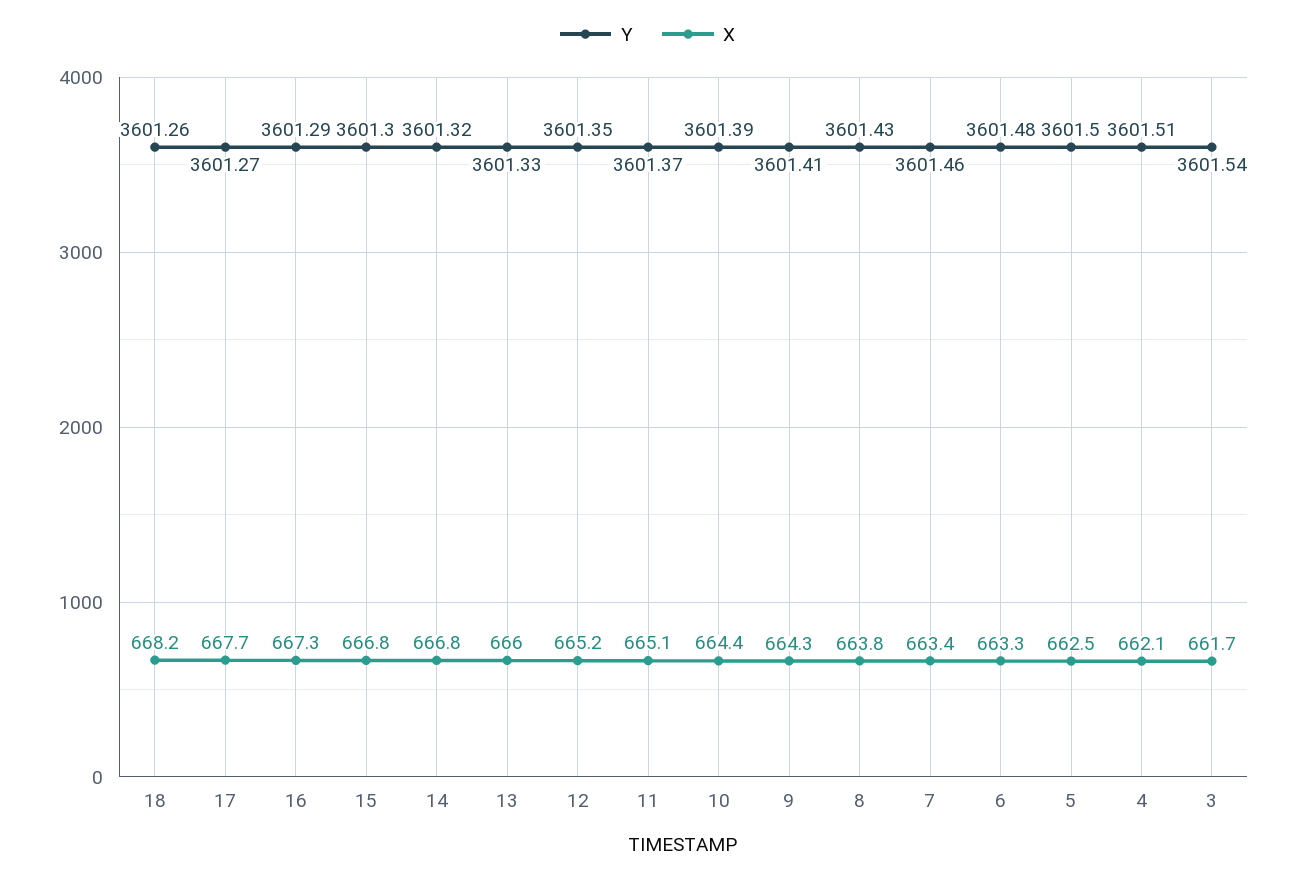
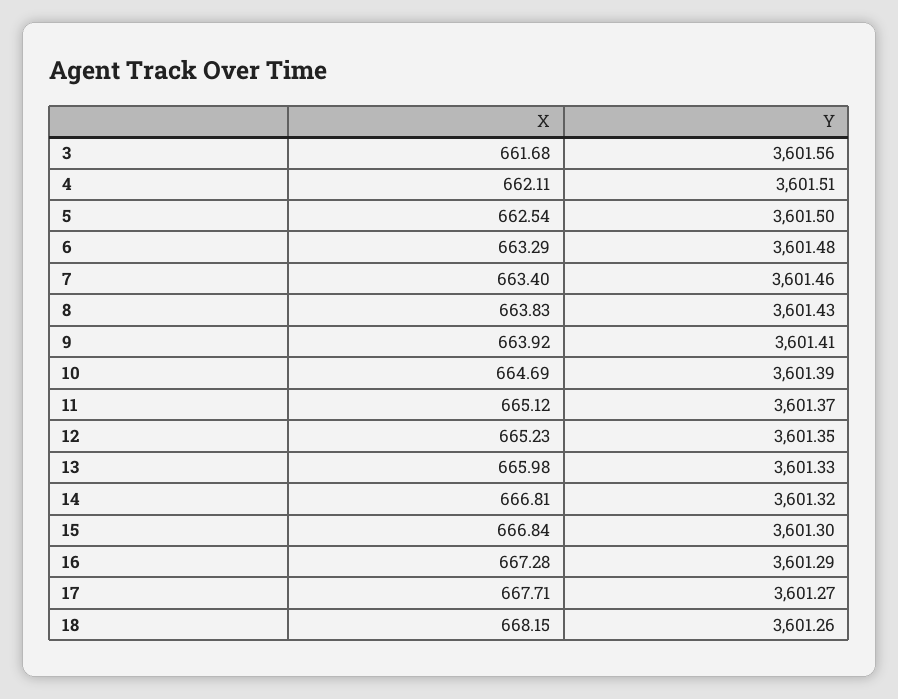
X, 10: 664.4 -> 664.69
X, 9: 664.3 -> 663.92
Y, 3: 3601.54 -> 3601.56

